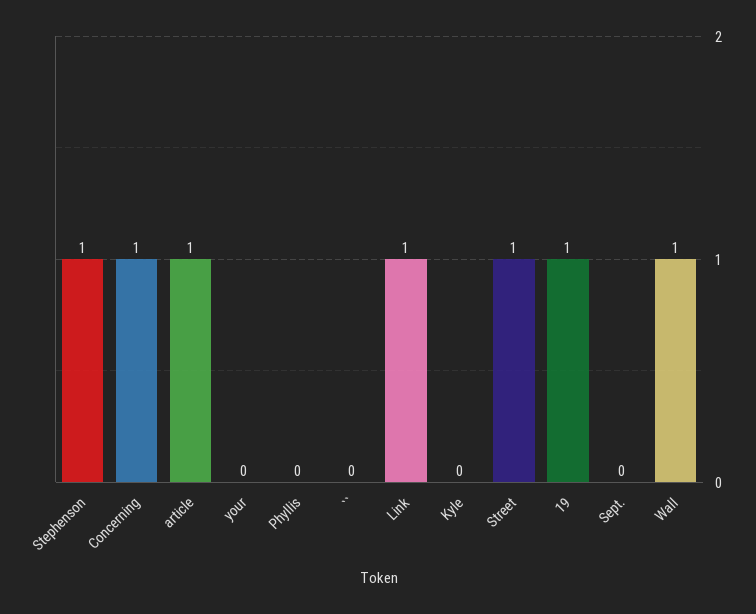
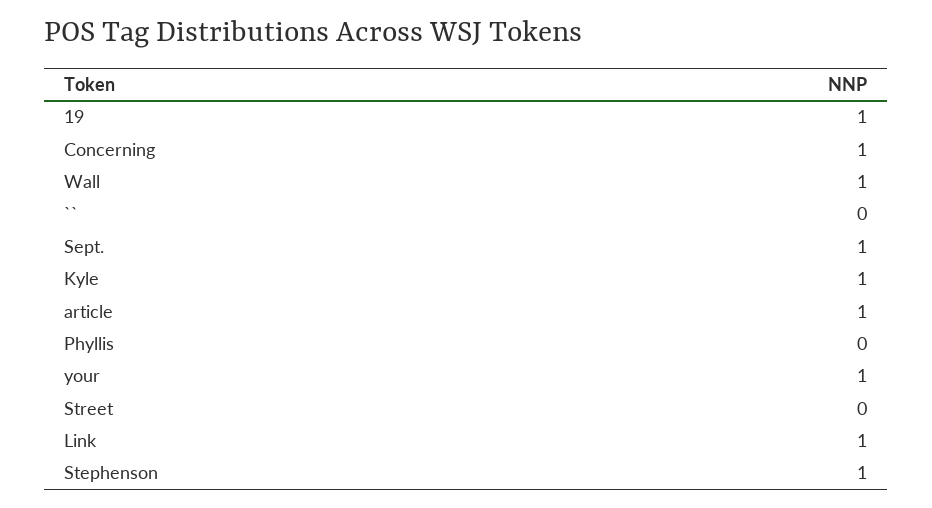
your: 0 -> 1
Kyle: 0 -> 1
Street: 1 -> 0
Sept.: 0 -> 1

